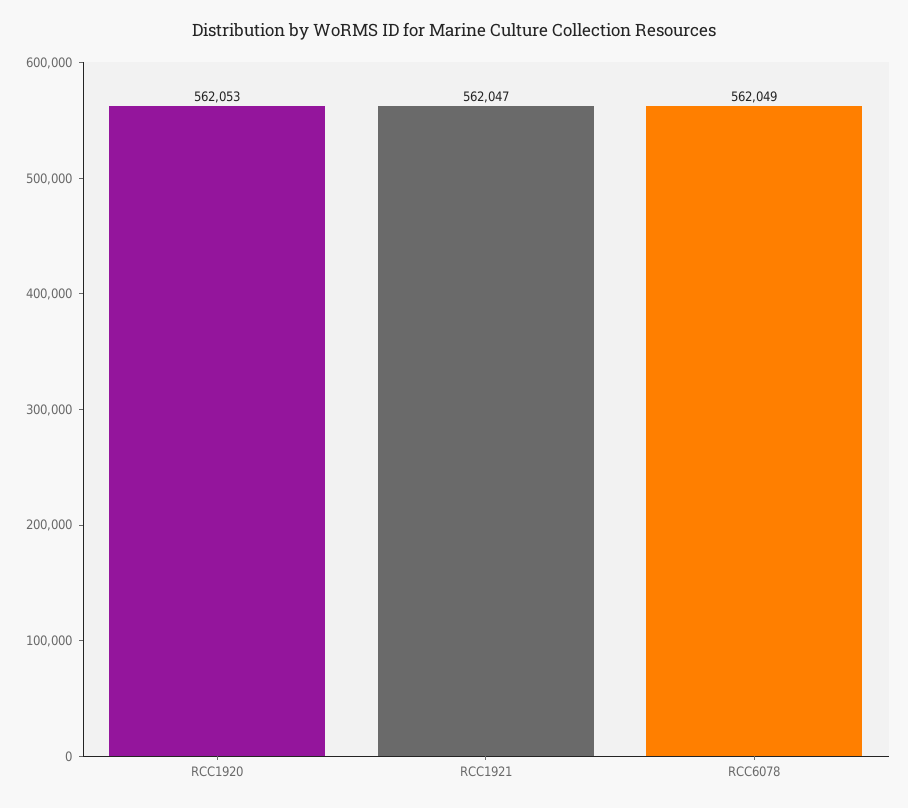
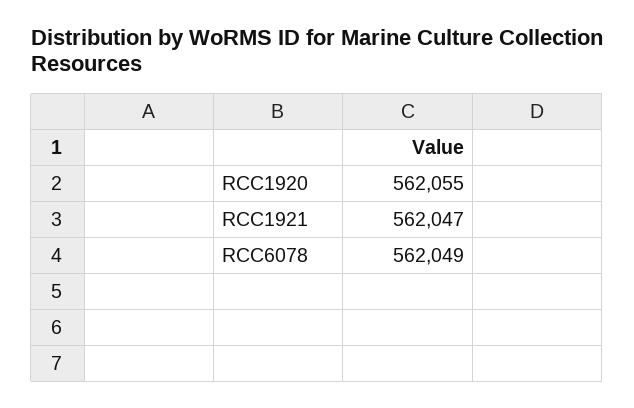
RCC1920: 562053 -> 562055

